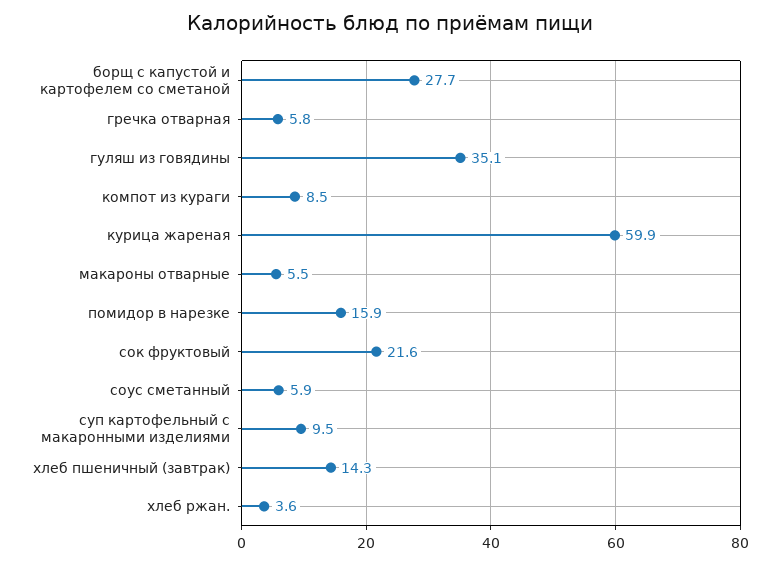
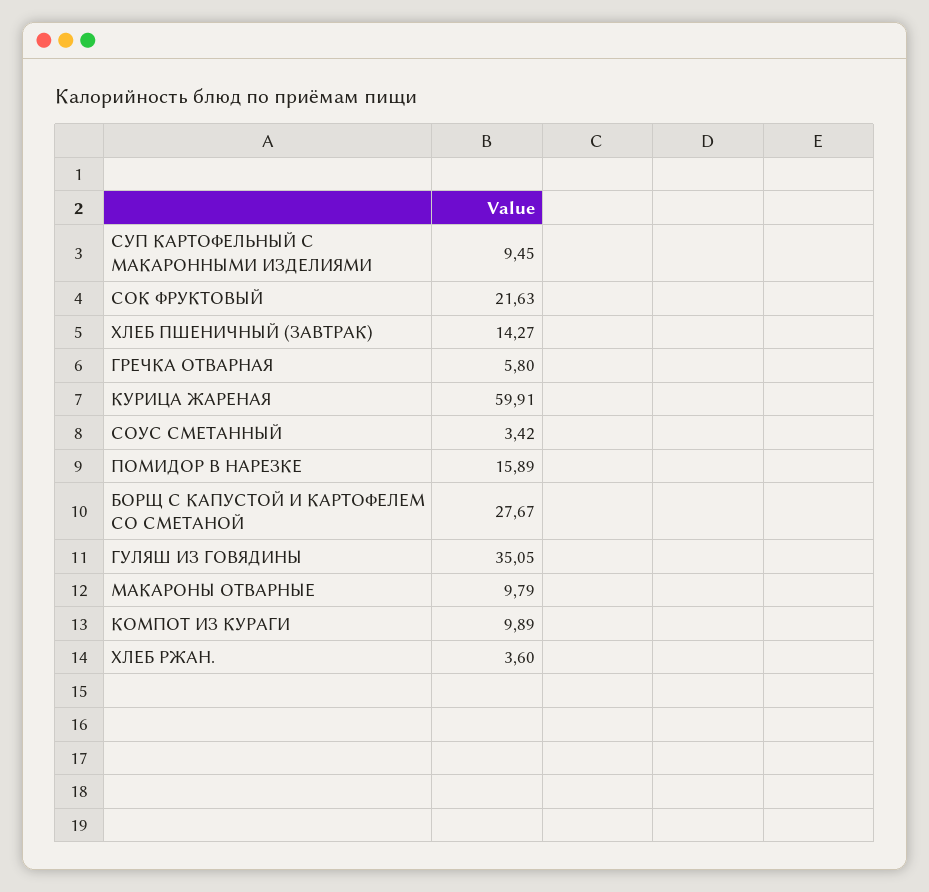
компот из кураги: 8.5 -> 9.89
макароны отварные: 5.5 -> 9.79
соус сметанный: 5.9 -> 3.42

